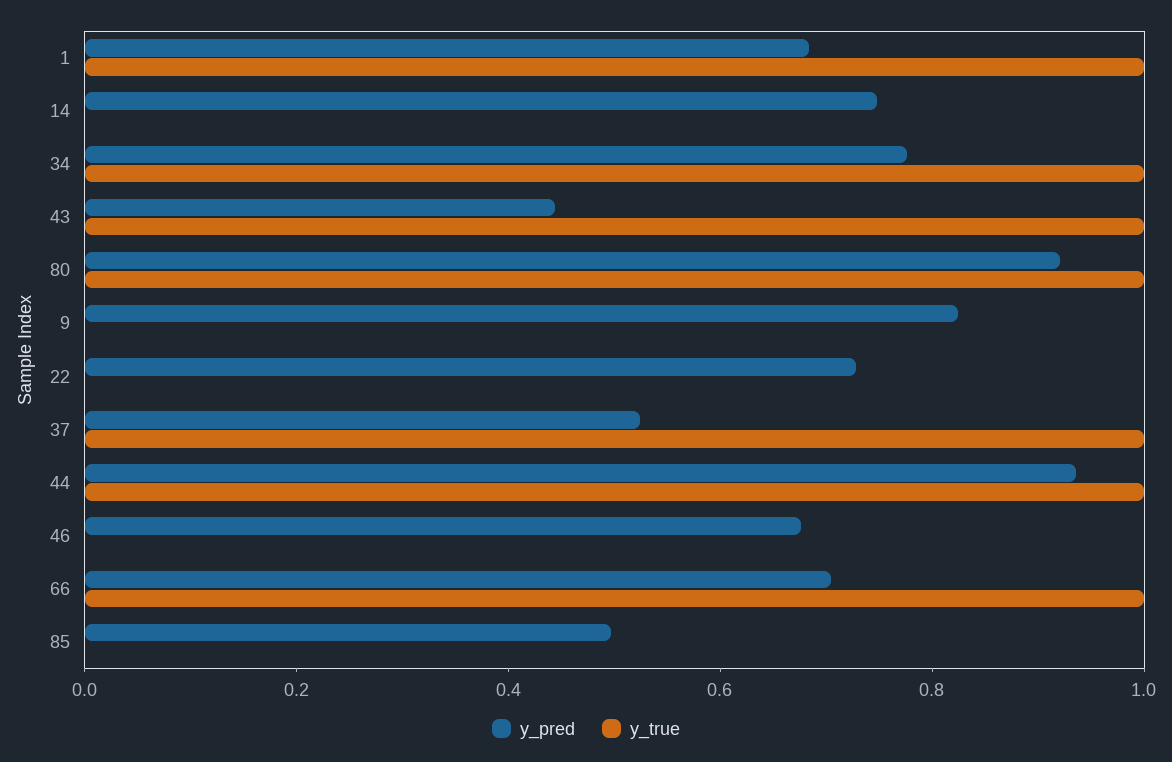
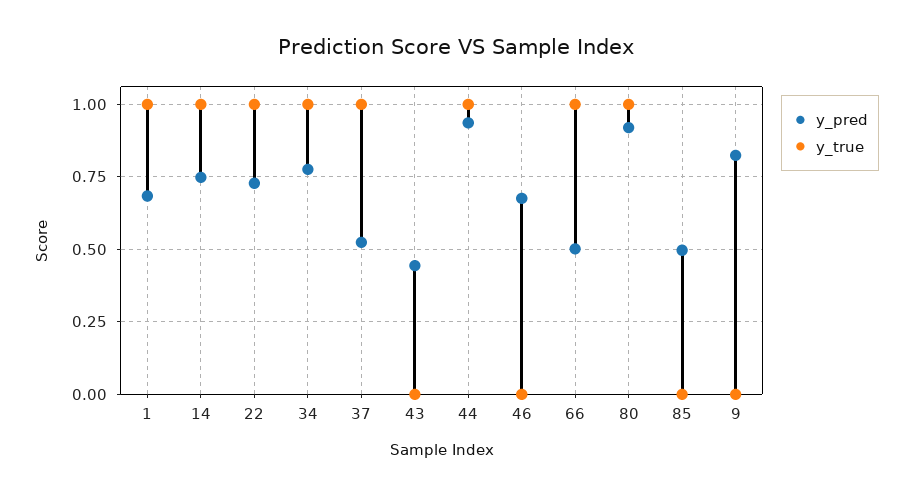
y_true, 14: 0 -> 1
y_true, 43: 1 -> 0
y_true, 22: 0 -> 1
y_pred, 66: 0.7 -> 0.5

